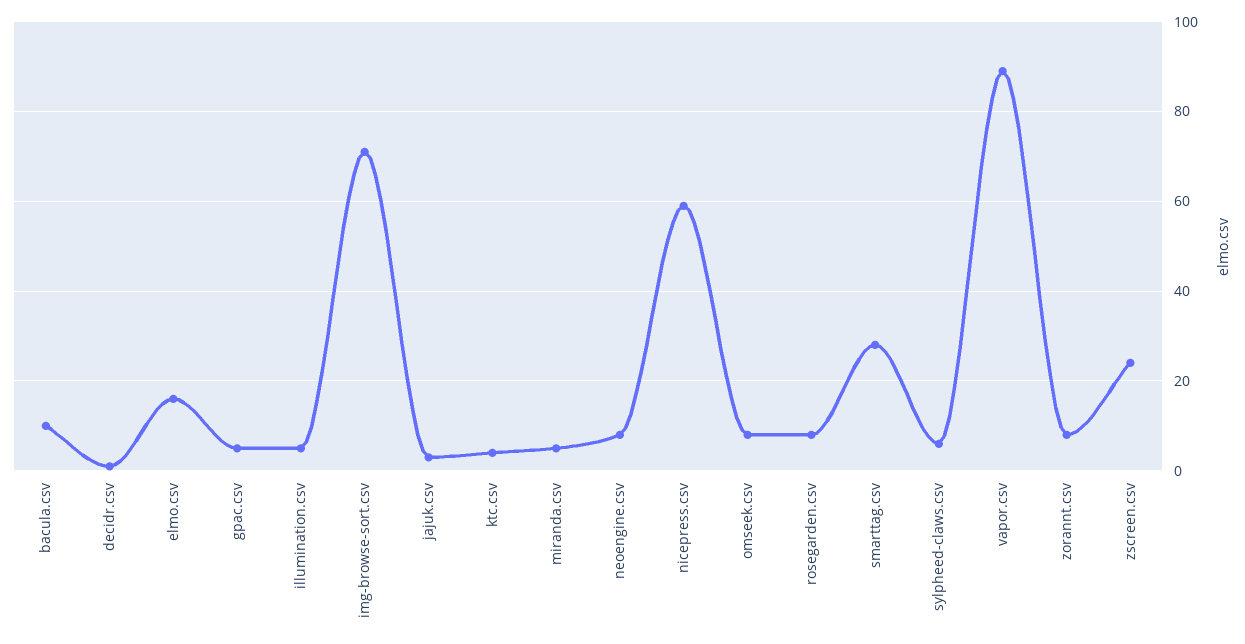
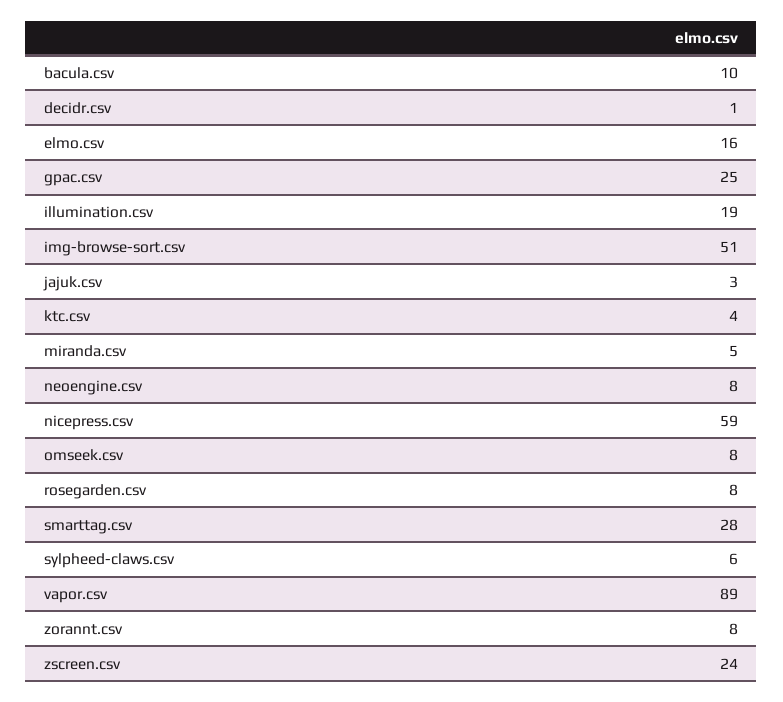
gpac.csv: 5 -> 25
illumination.csv: 5 -> 19
img-browse-sort.csv: 70 -> 51

